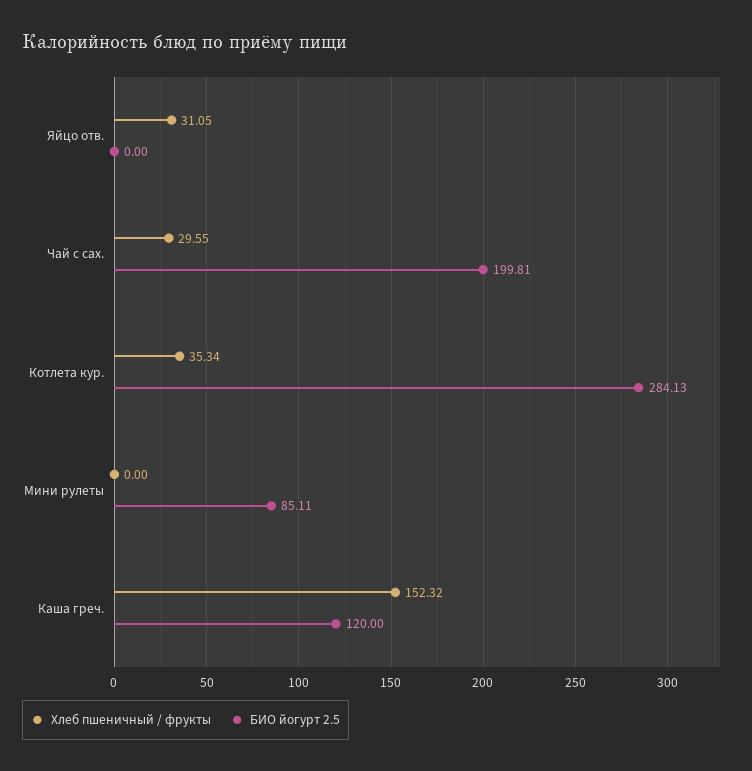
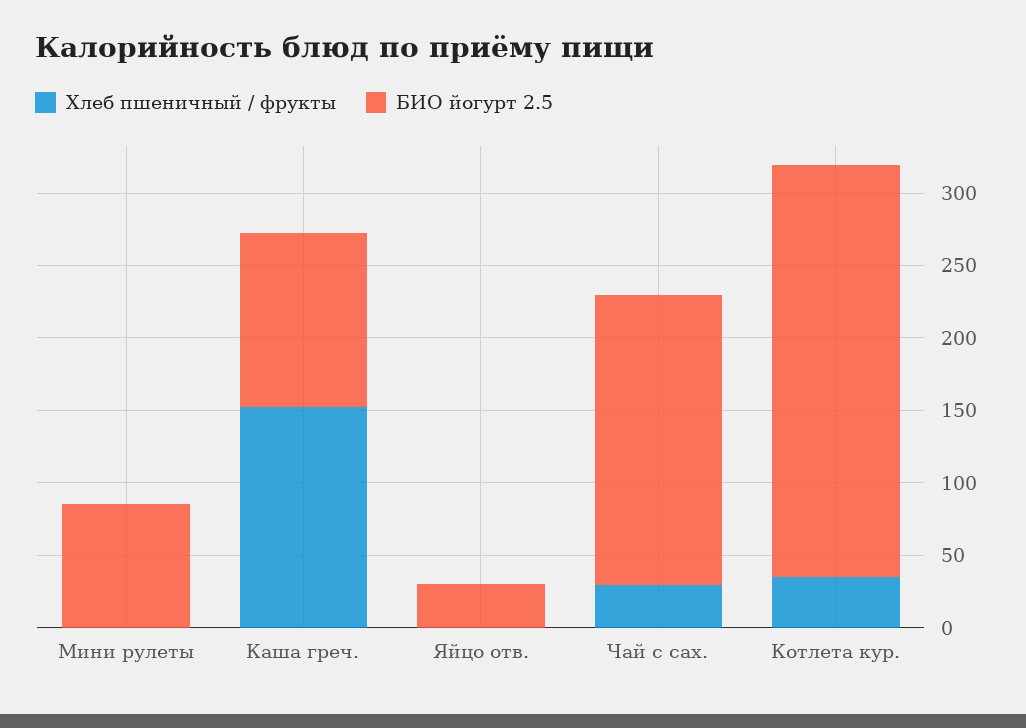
Хлеб пшеничный / фрукты, Яйцо отв.: 31.05 -> 0
БИО йогурт 2.5, Яйцо отв.: 0 -> 30

